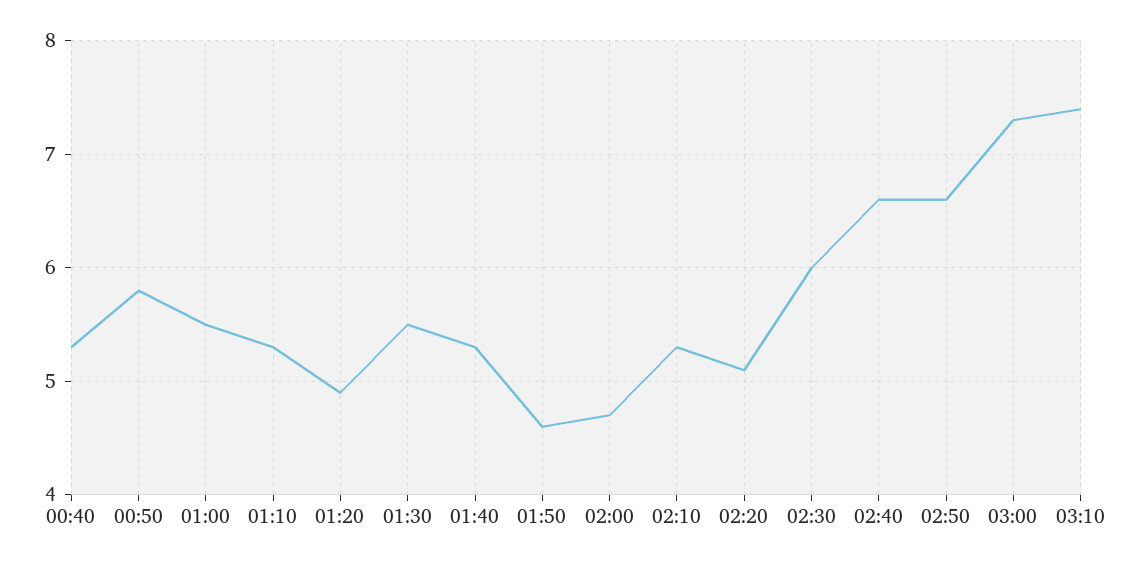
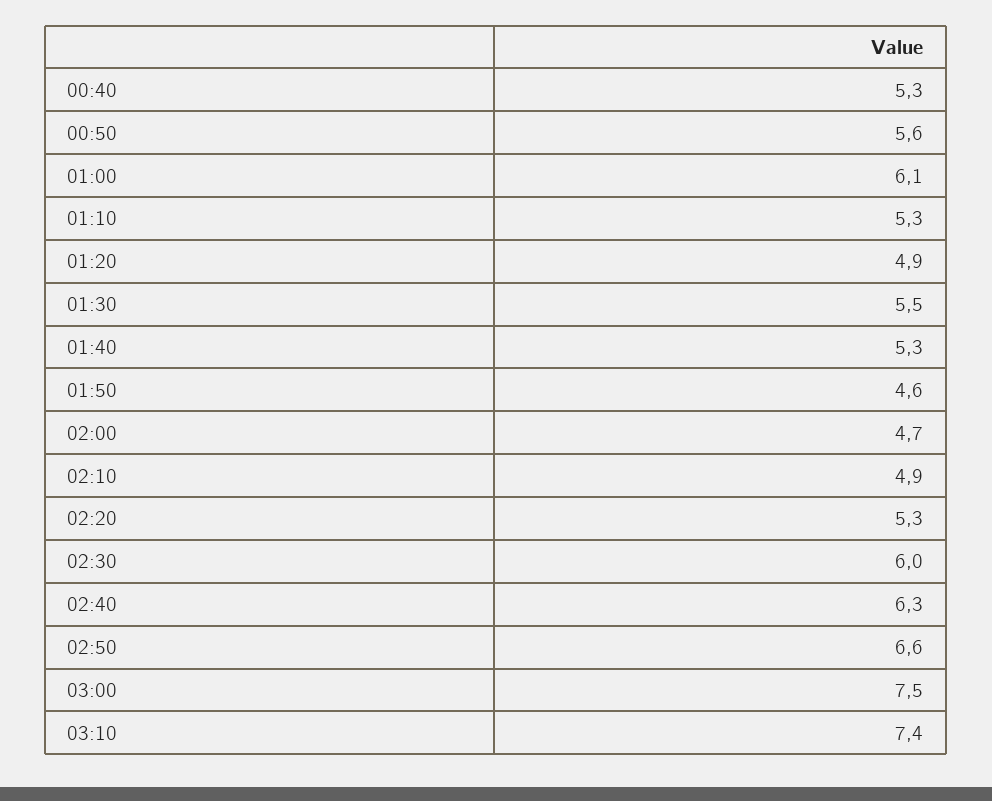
00:50: 5.8 -> 5.6
01:00: 5.5 -> 6.1
02:10: 5.3 -> 4.9
02:20: 5.1 -> 5.3
02:40: 6.6 -> 6.3
03:00: 7.3 -> 7.5

